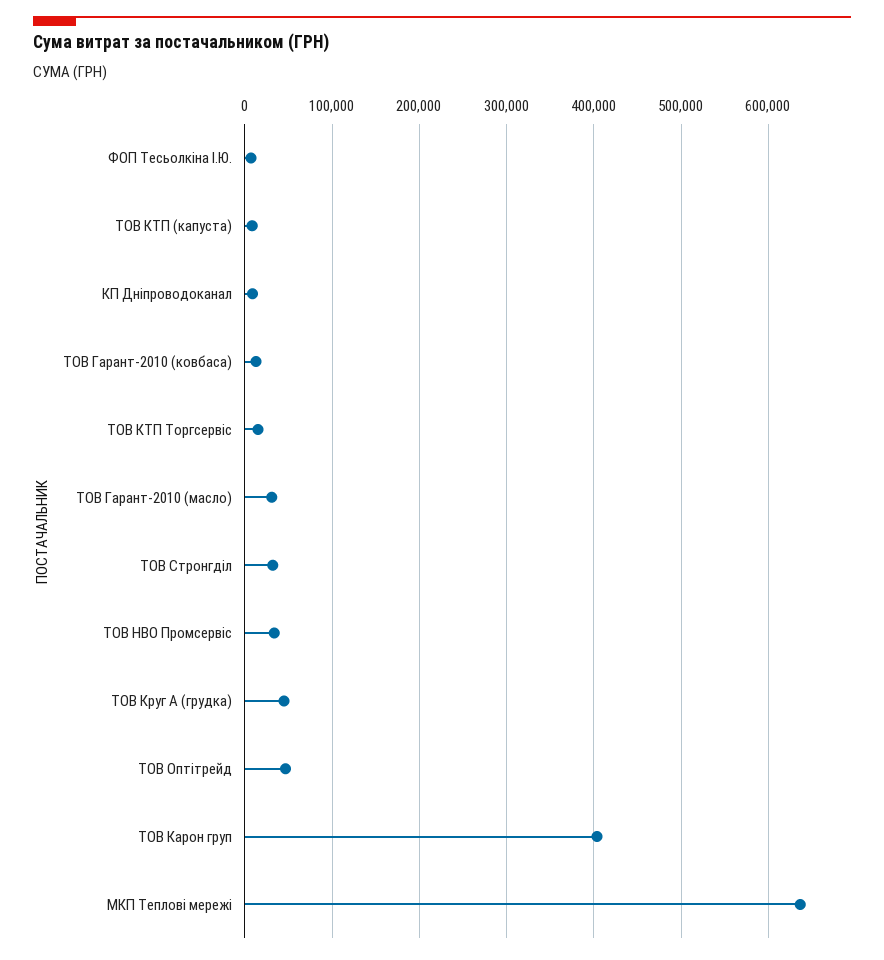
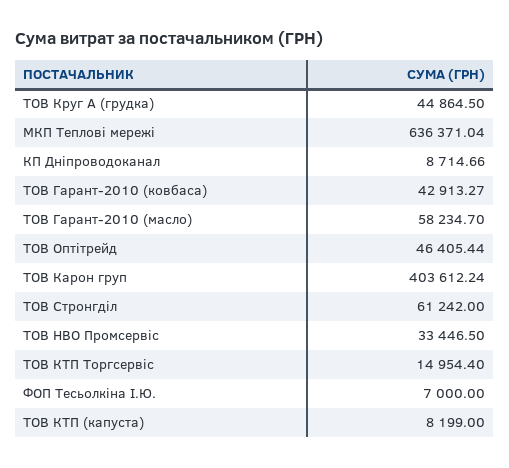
ТОВ Гарант-2010 (ковбаса): 10000 -> 42913.27
ТОВ Гарант-2010 (масло): 30000 -> 58234.7
ТОВ Стронгділ: 30000 -> 61242

